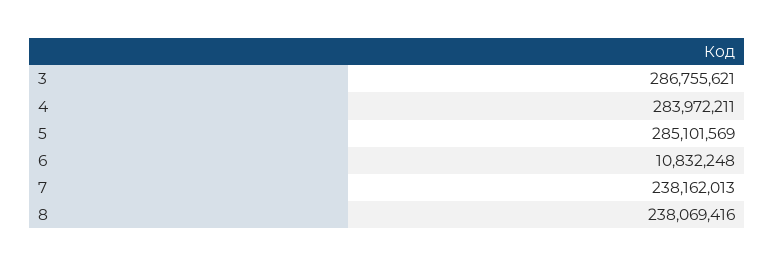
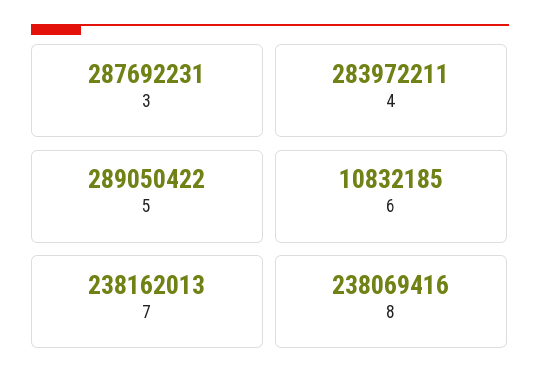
3: 286755621 -> 287692231
5: 285101569 -> 289050422
6: 10832248 -> 10832185

